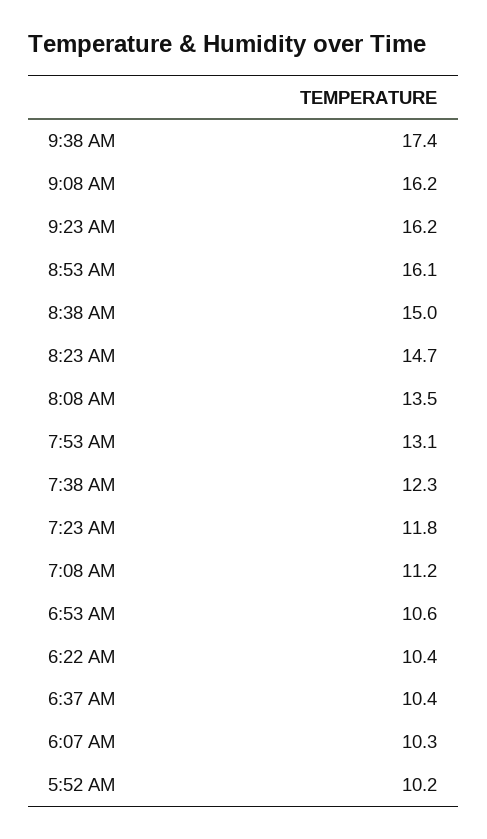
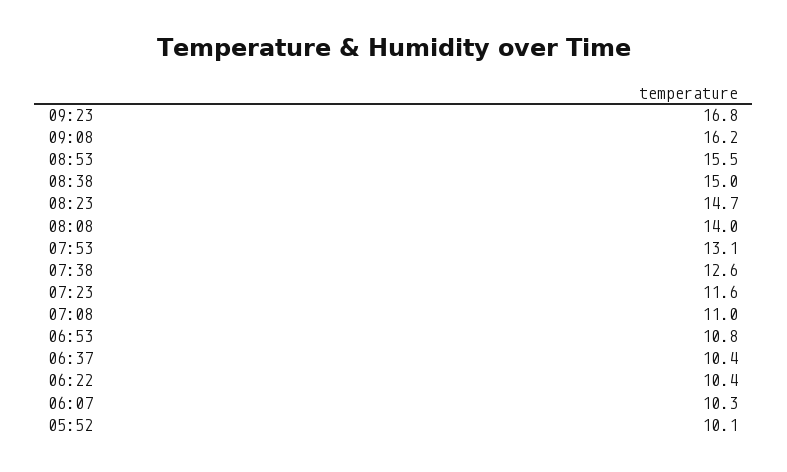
9:38 AM: 17.4 -> none
9:23 AM: 16.2 -> 16.8
8:53 AM: 16.1 -> 15.5
8:08 AM: 13.5 -> 14
7:38 AM: 12.3 -> 12.6
7:23 AM: 11.8 -> 11.6
7:08 AM: 11.2 -> 11
6:53 AM: 10.6 -> 10.8
5:52 AM: 10.2 -> 10.1

